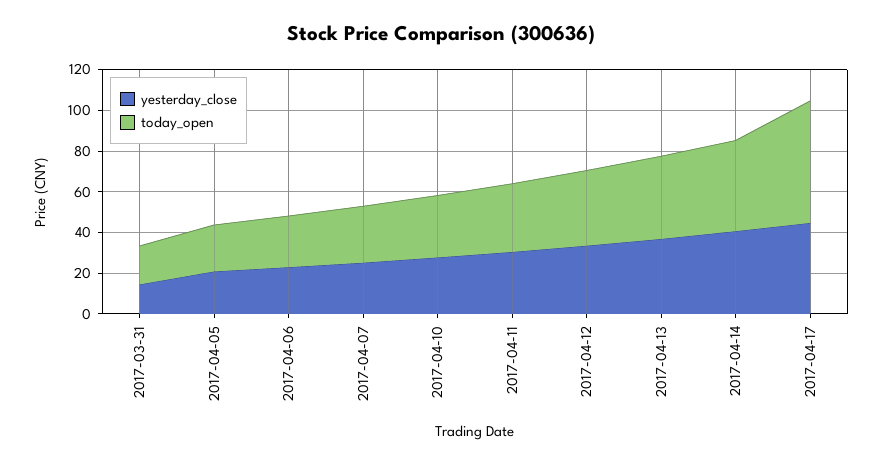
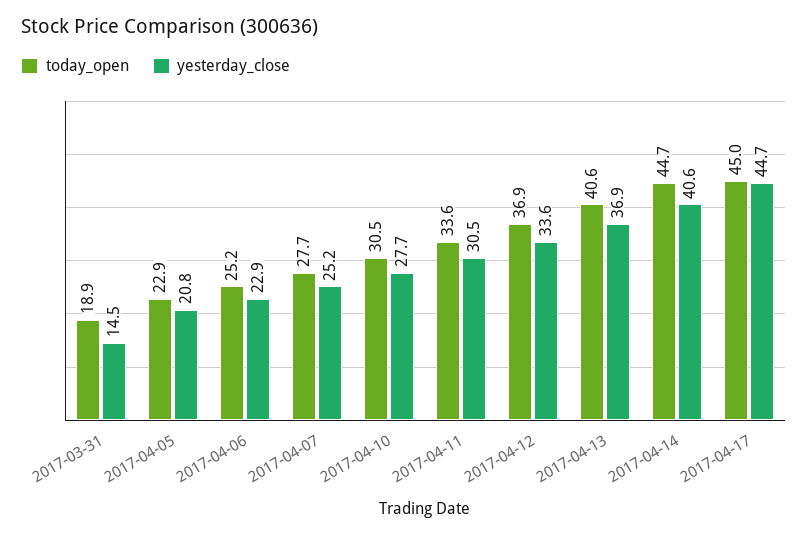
today_open, 2017-04-17: 60 -> 45

